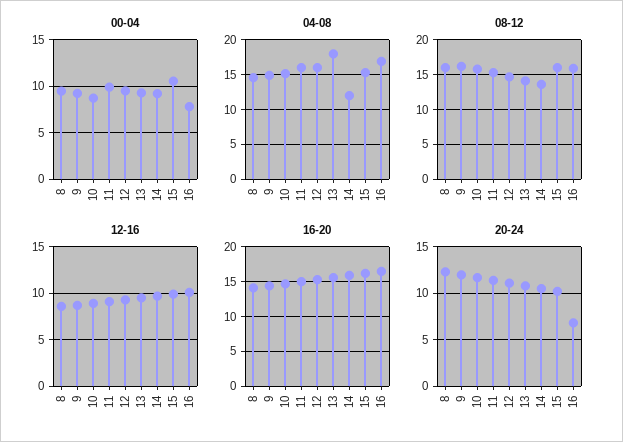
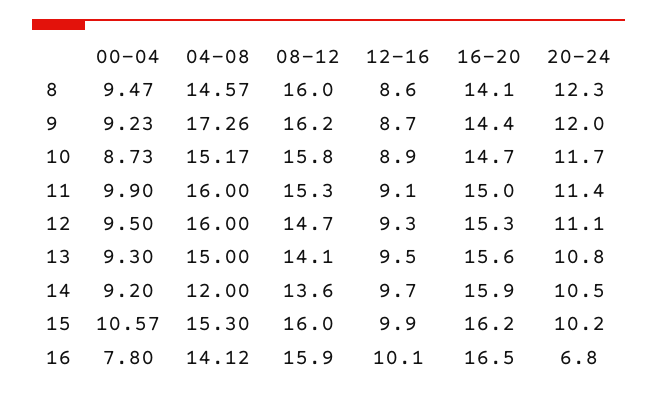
04-08, 9: 15 -> 17.26
04-08, 13: 18 -> 15
04-08, 16: 17 -> 14.12

